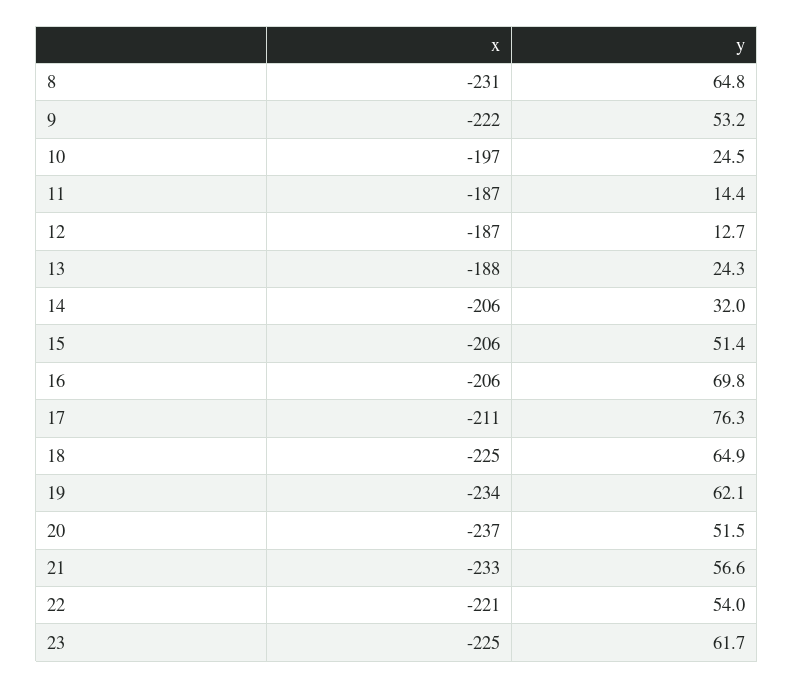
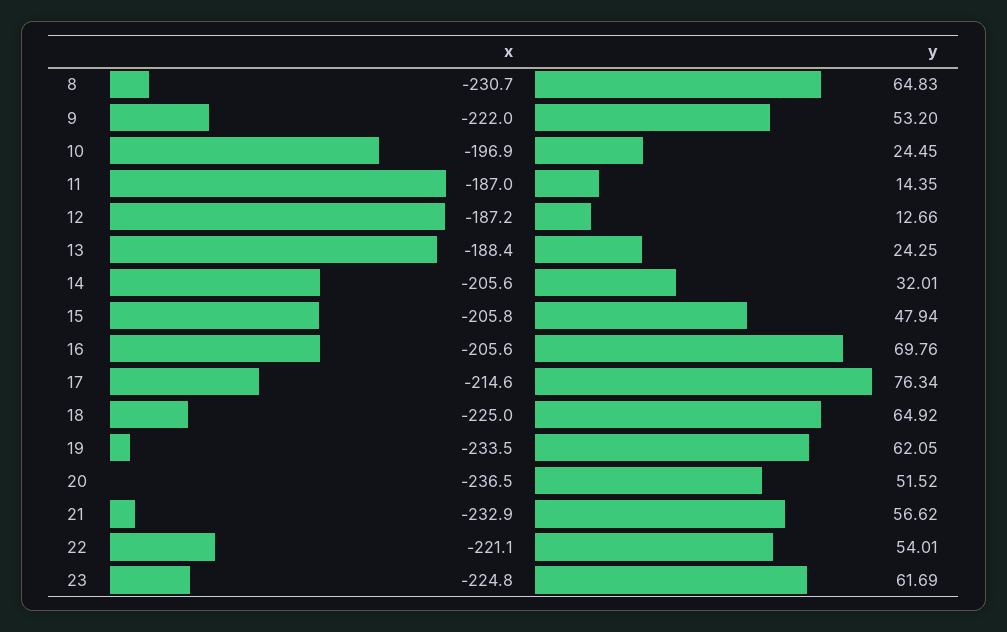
y, 15: 51.4 -> 47.94
x, 17: -211 -> -214.6

